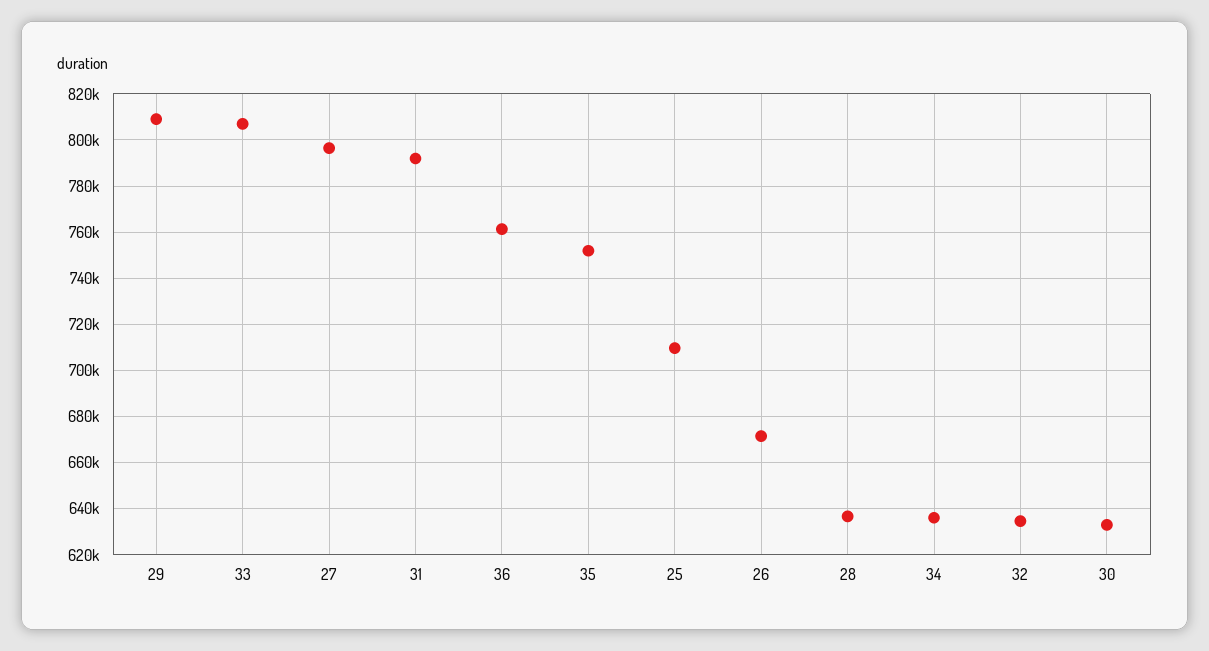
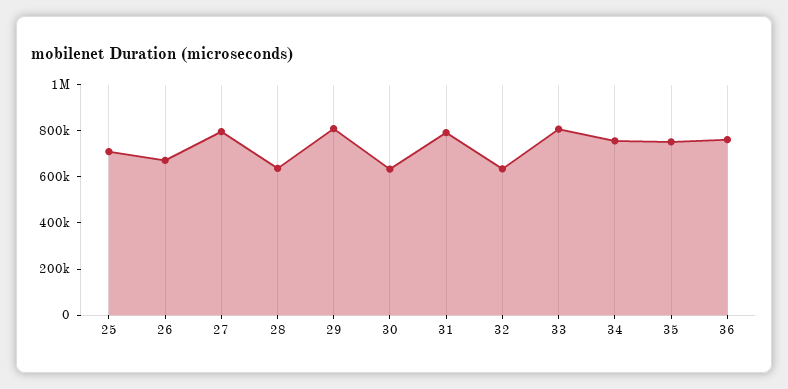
34: 635000 -> 750000

